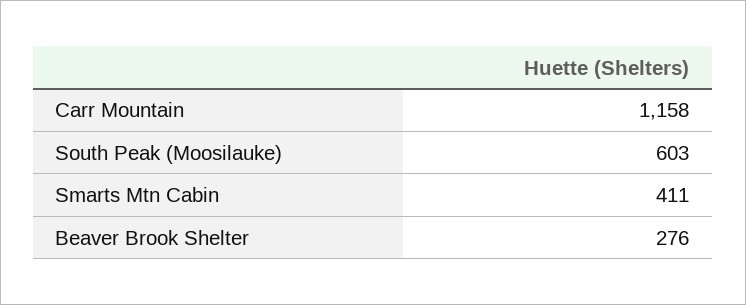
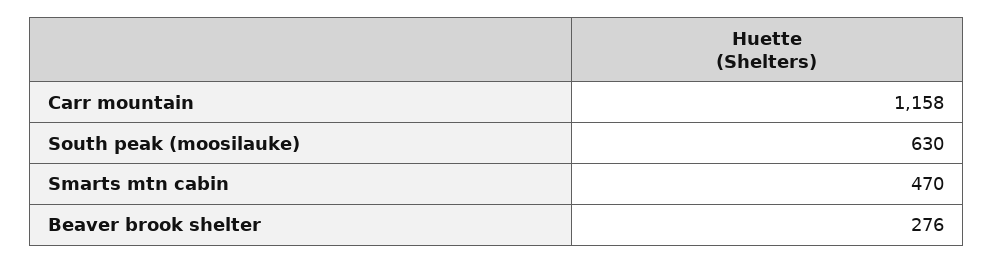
South Peak (Moosilauke): 603 -> 630
Smarts Mtn Cabin: 411 -> 470

